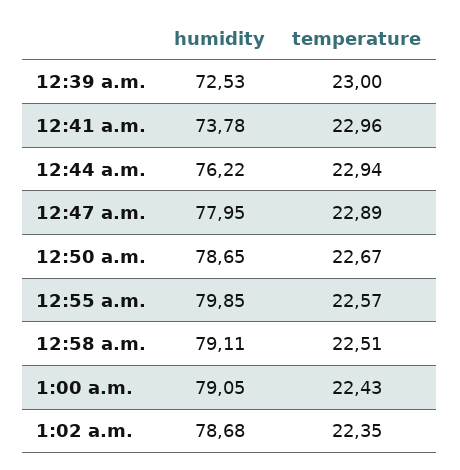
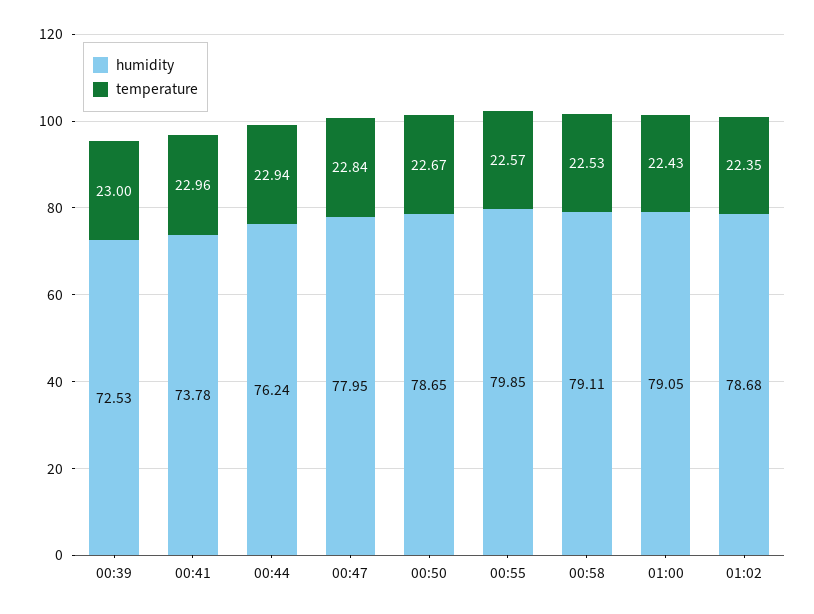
humidity, 12:44 a.m.: 76.22 -> 76.24
temperature, 12:47 a.m.: 22.89 -> 22.84
temperature, 12:58 a.m.: 22.51 -> 22.53

